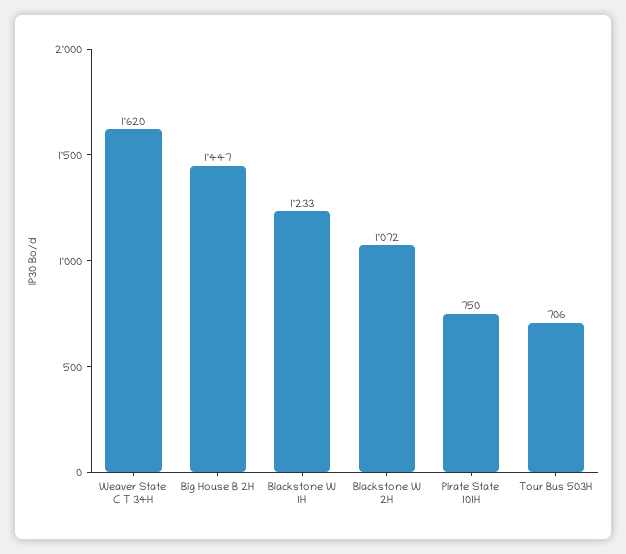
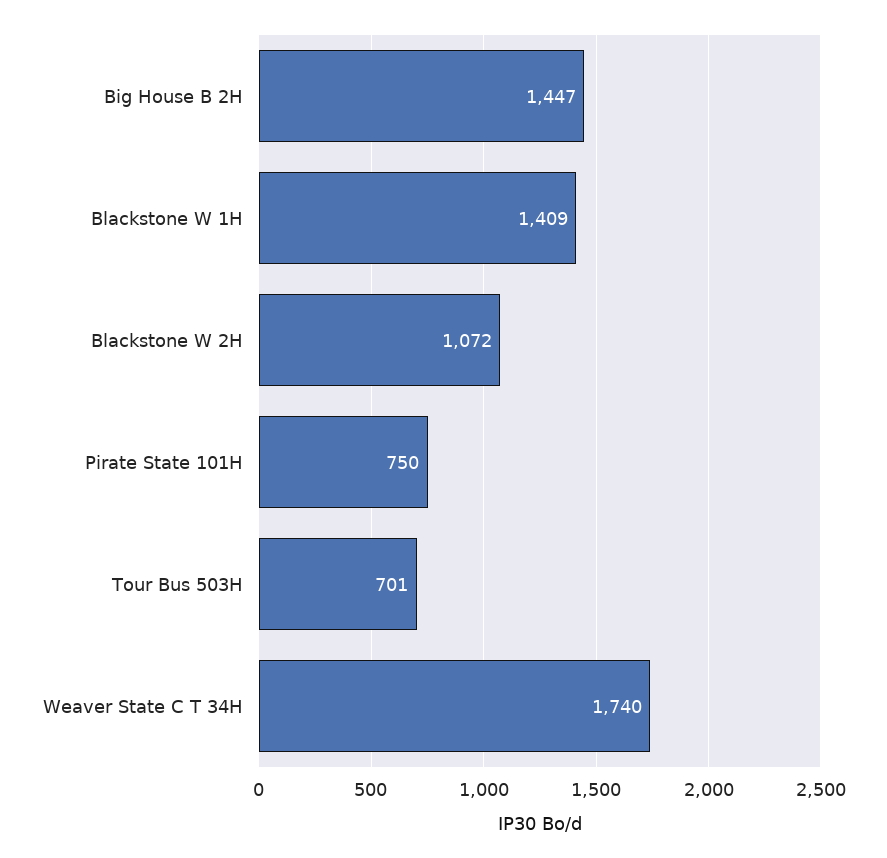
Weaver State C T 34H: 1620 -> 1740
Blackstone W 1H: 1233 -> 1409
Tour Bus 503H: 706 -> 701

